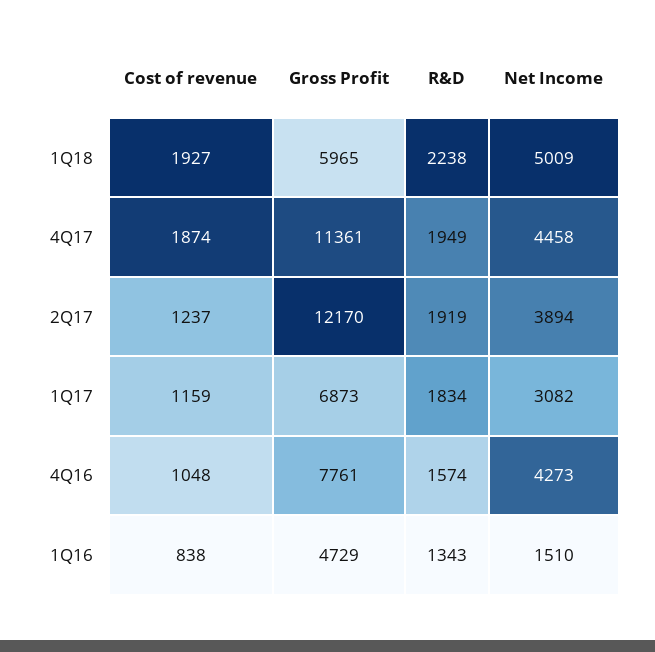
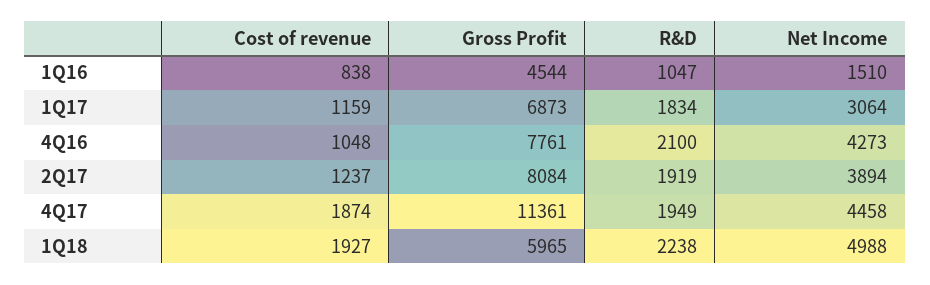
Net Income, 1Q18: 5009 -> 4988
Gross Profit, 2Q17: 12170 -> 8084
Net Income, 1Q17: 3082 -> 3064
R&D, 4Q16: 1574 -> 2100
Gross Profit, 1Q16: 4729 -> 4544
R&D, 1Q16: 1343 -> 1047

